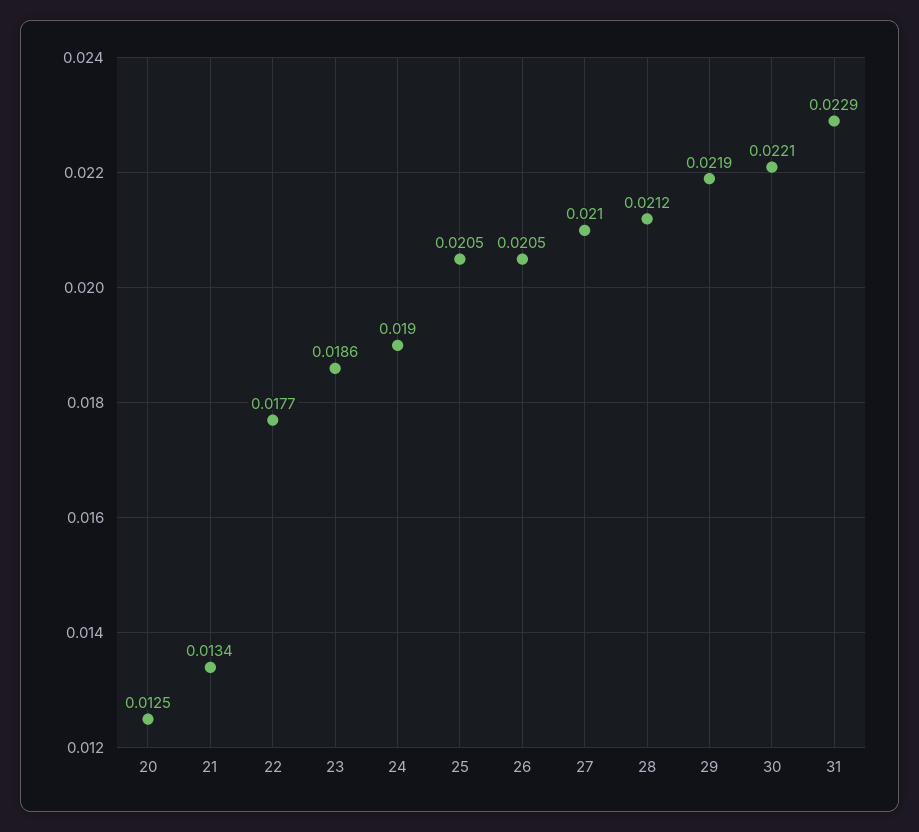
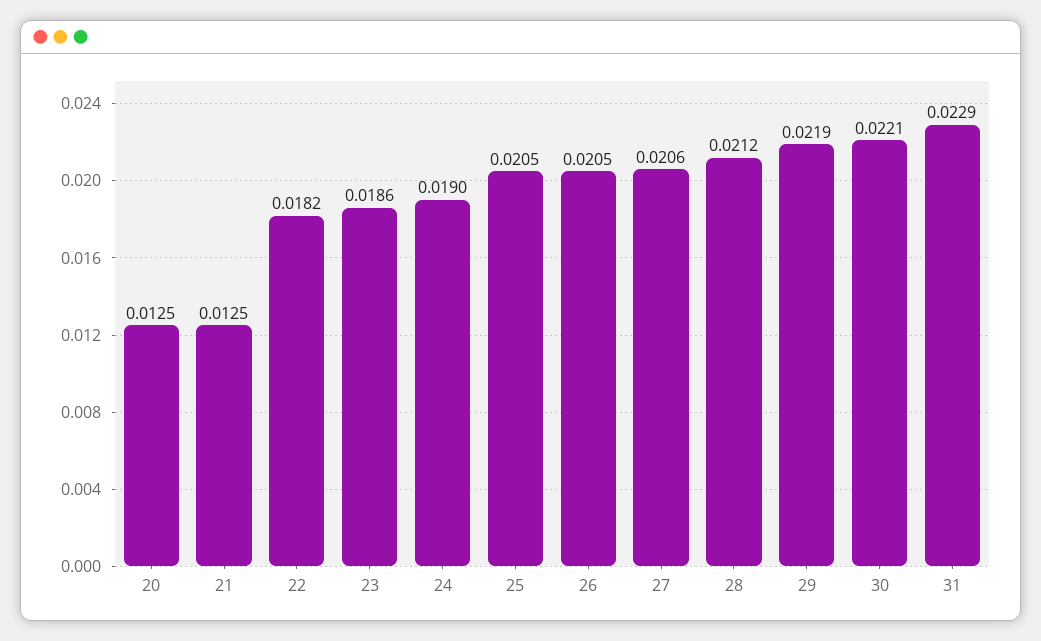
21: 0.0134 -> 0.0125
22: 0.0177 -> 0.0182
27: 0.021 -> 0.0206

